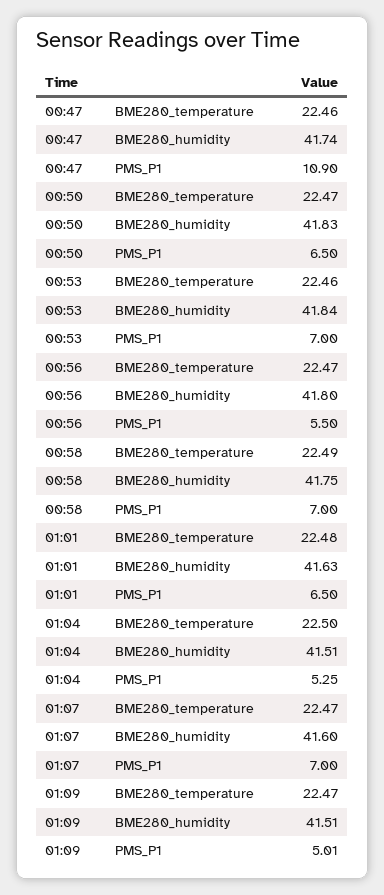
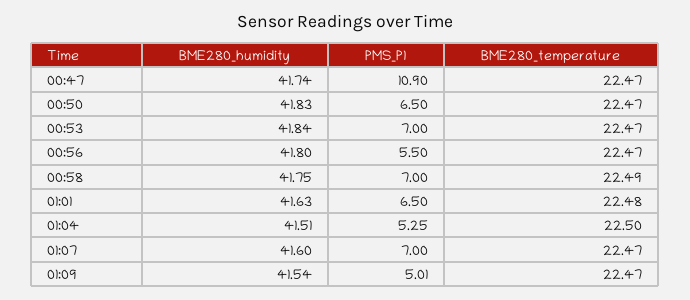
00:47, BME280_temperature: 22.46 -> 22.47
00:53, BME280_temperature: 22.46 -> 22.47
01:09, BME280_humidity: 41.51 -> 41.54

